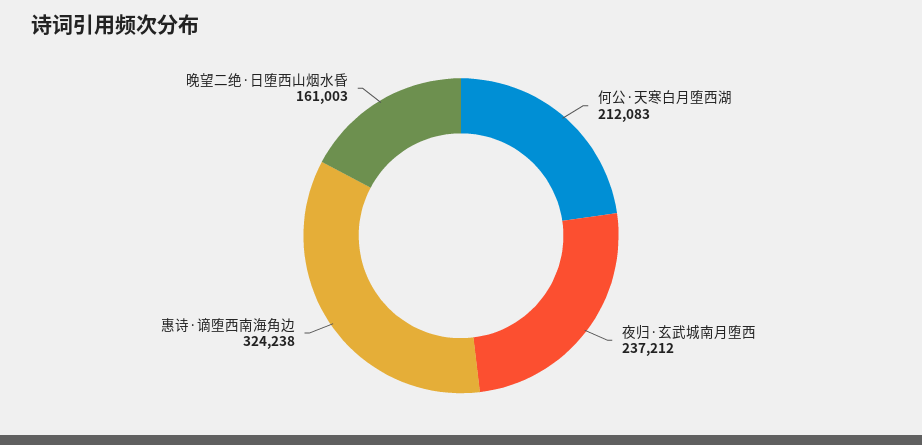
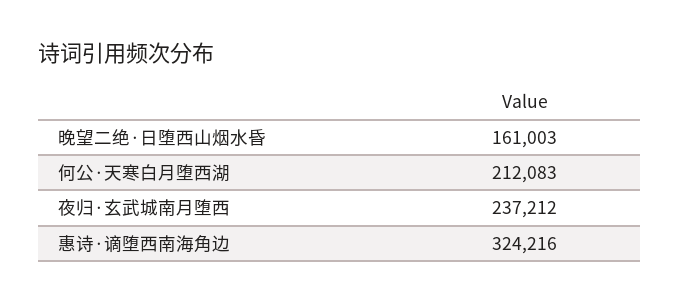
惠诗·谪堕西南海角边: 324238 -> 324216

